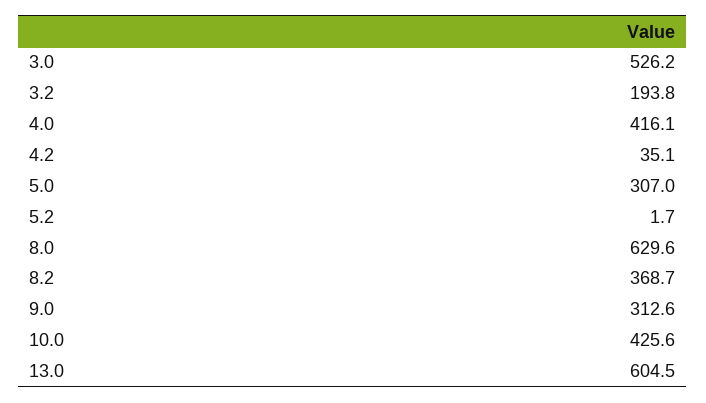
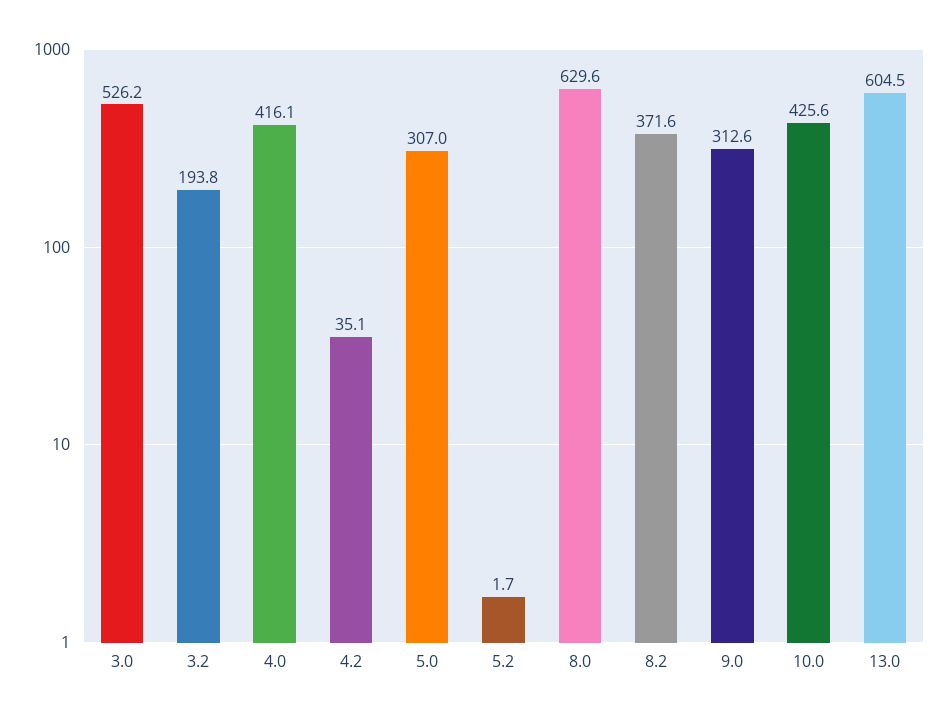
8.2: 368.7 -> 371.6

